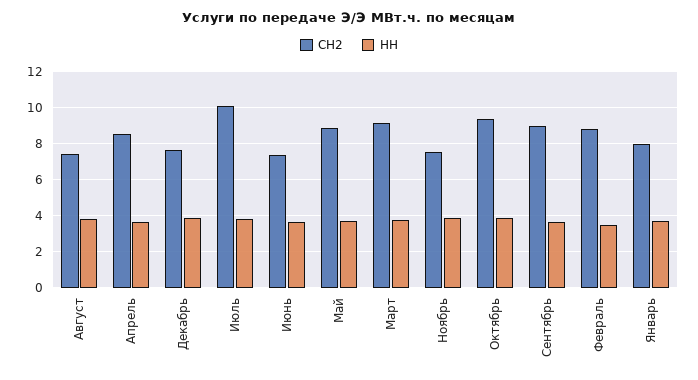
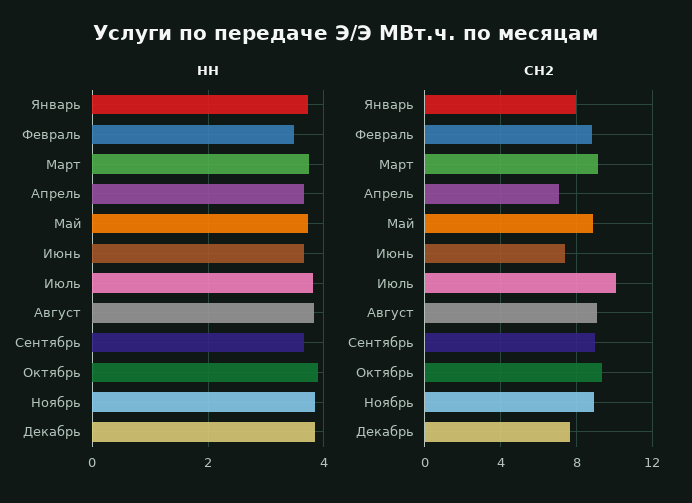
СН2, Август: 7.5 -> 9
СН2, Апрель: 8.5 -> 7
СН2, Ноябрь: 7.5 -> 9

